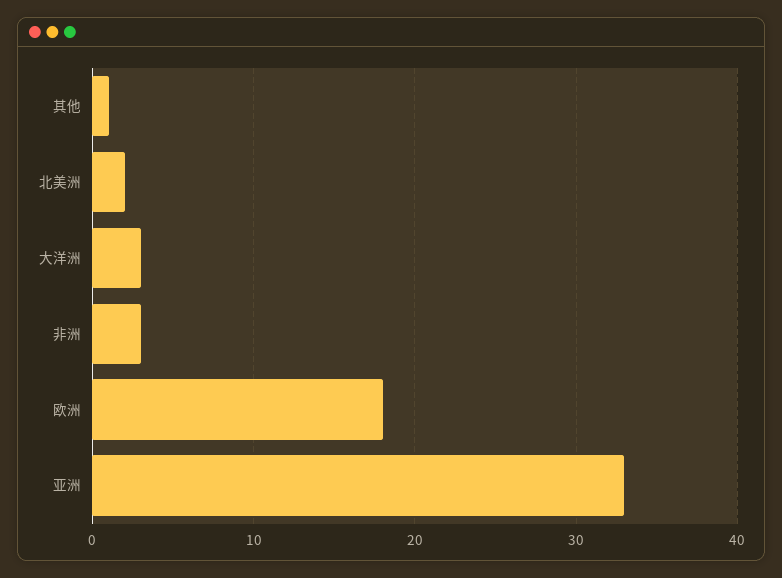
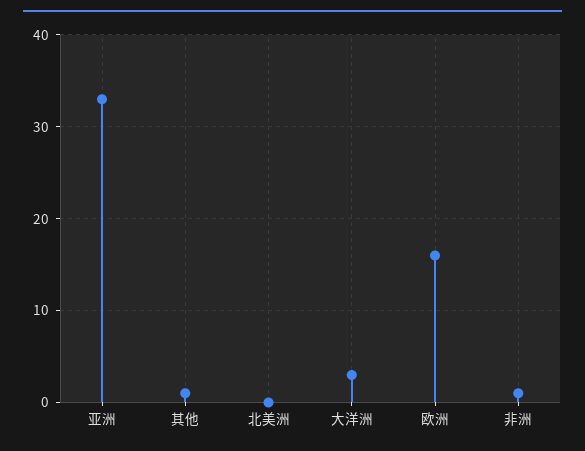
北美洲: 2 -> 0
非洲: 3 -> 1
欧洲: 18 -> 16

